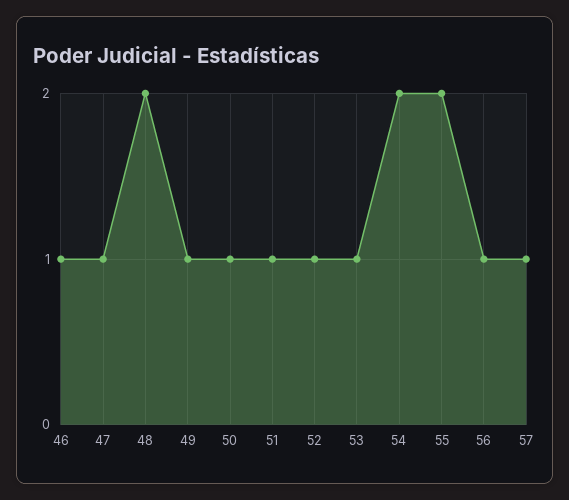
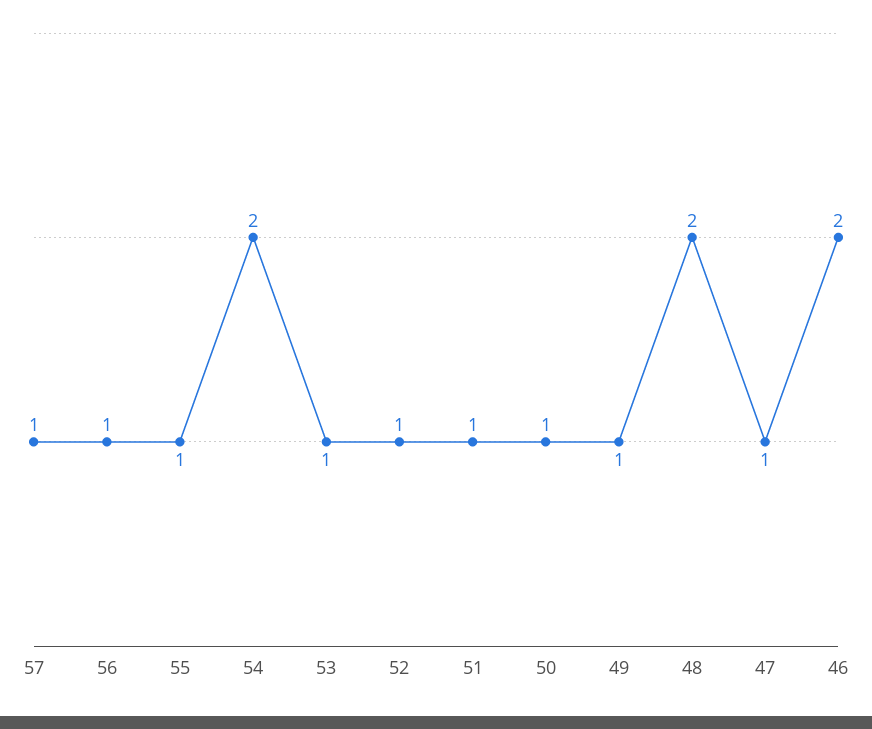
46: 1 -> 2
55: 2 -> 1

